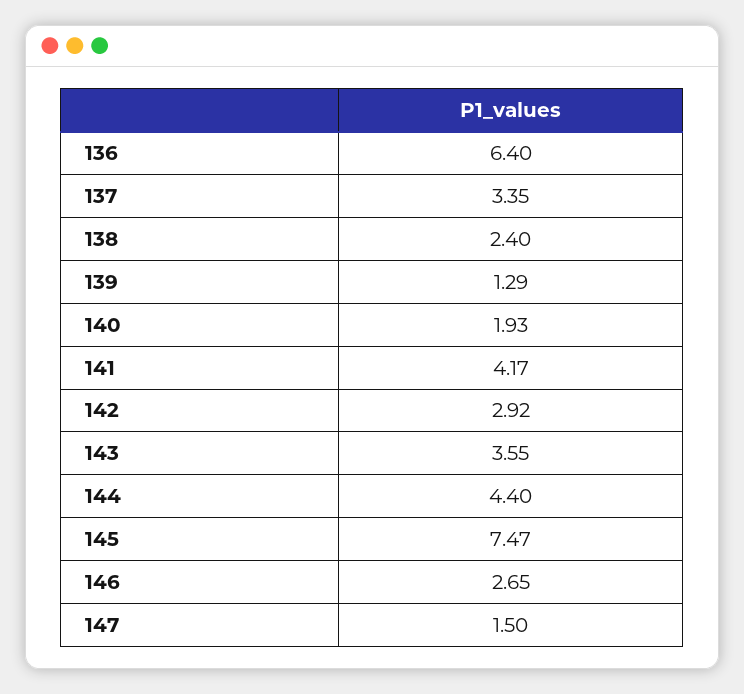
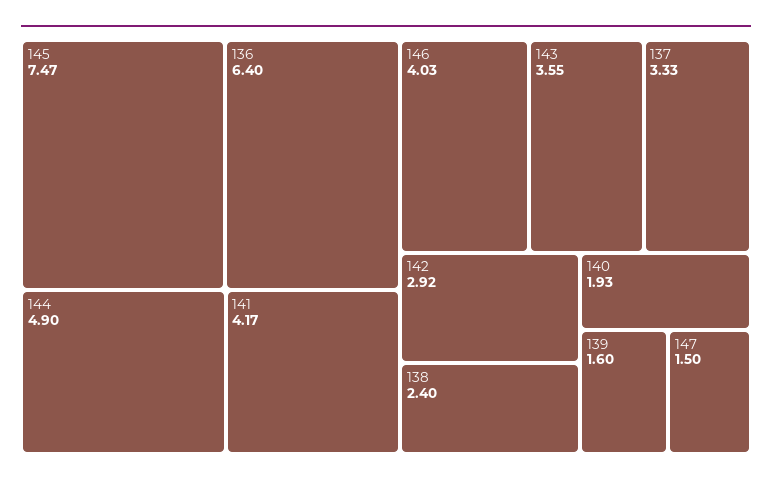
137: 3.35 -> 3.33
139: 1.29 -> 1.6
144: 4.4 -> 4.9
146: 2.65 -> 4.03

